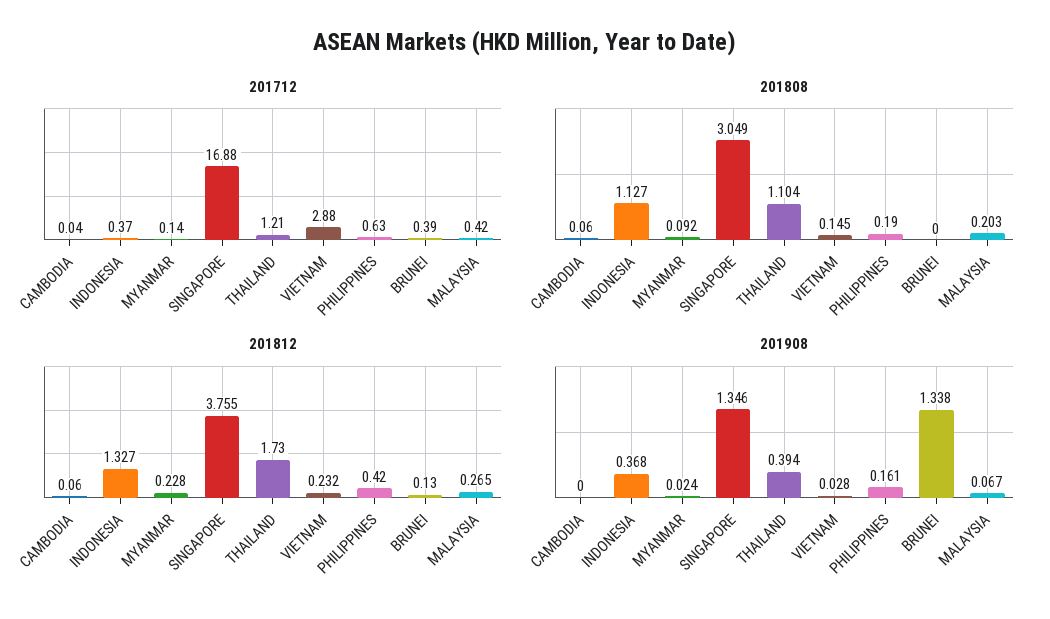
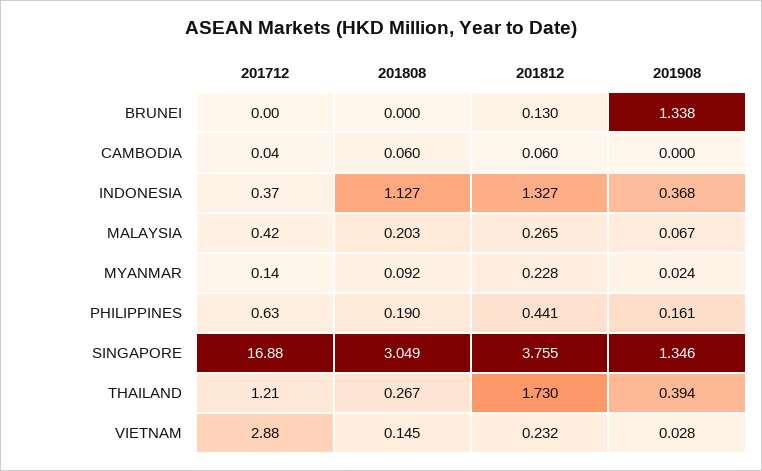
201712, BRUNEI: 0.39 -> 0
201808, THAILAND: 1.104 -> 0.267
201812, PHILIPPINES: 0.42 -> 0.441

